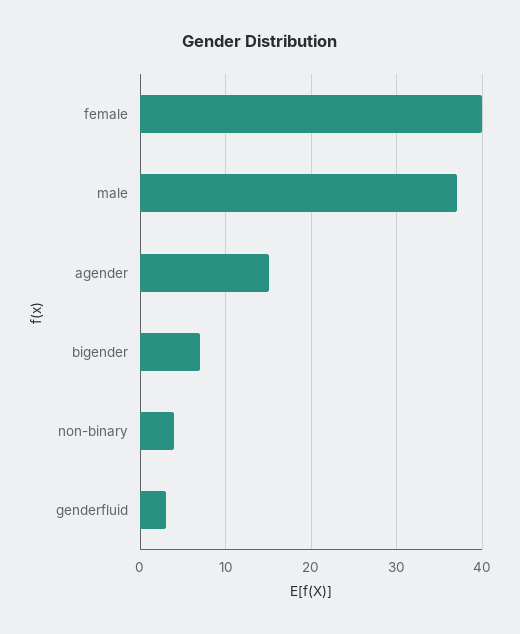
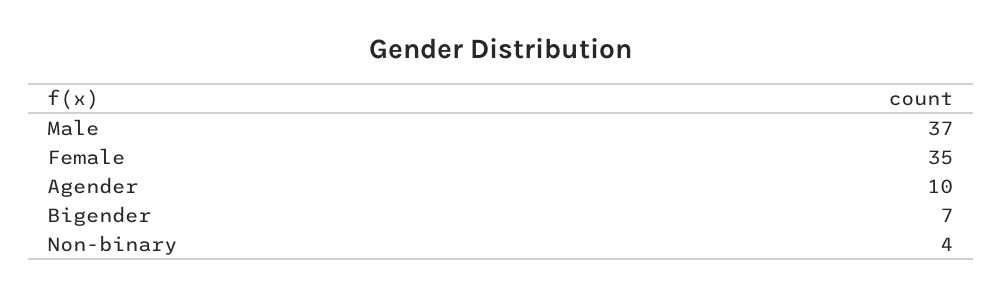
female: 40 -> 35
agender: 15 -> 10
genderfluid: 3 -> none

